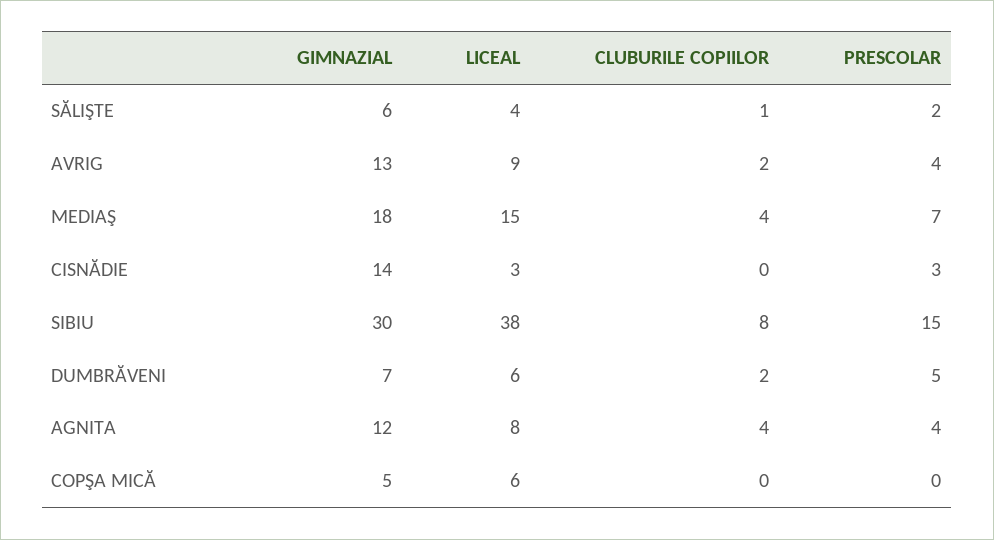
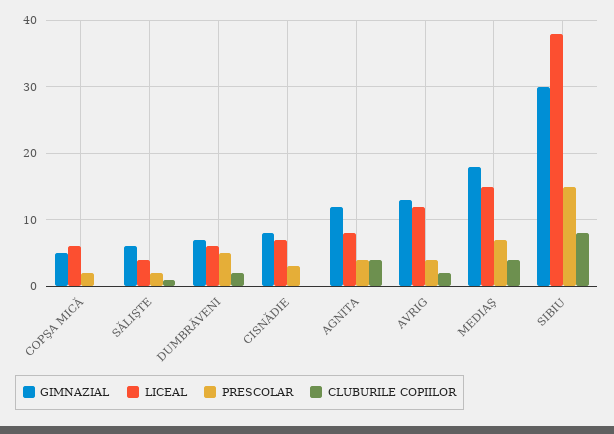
LICEAL, AVRIG: 9 -> 12
GIMNAZIAL, CISNĂDIE: 14 -> 8
LICEAL, CISNĂDIE: 3 -> 7
PRESCOLAR, COPŞA MICĂ: 0 -> 2

